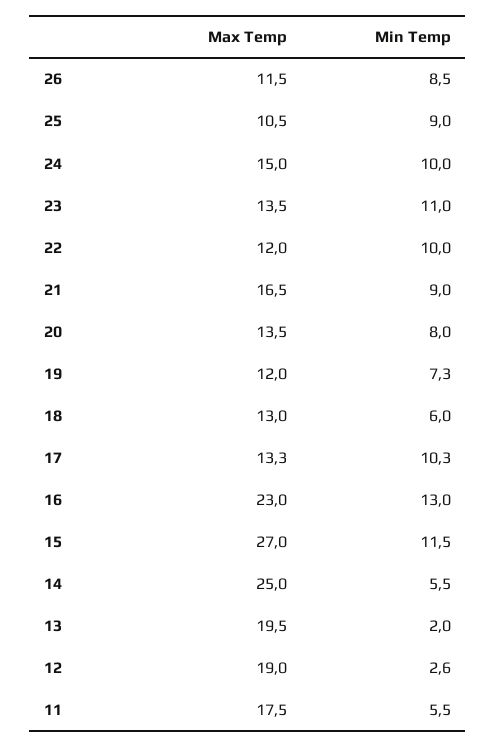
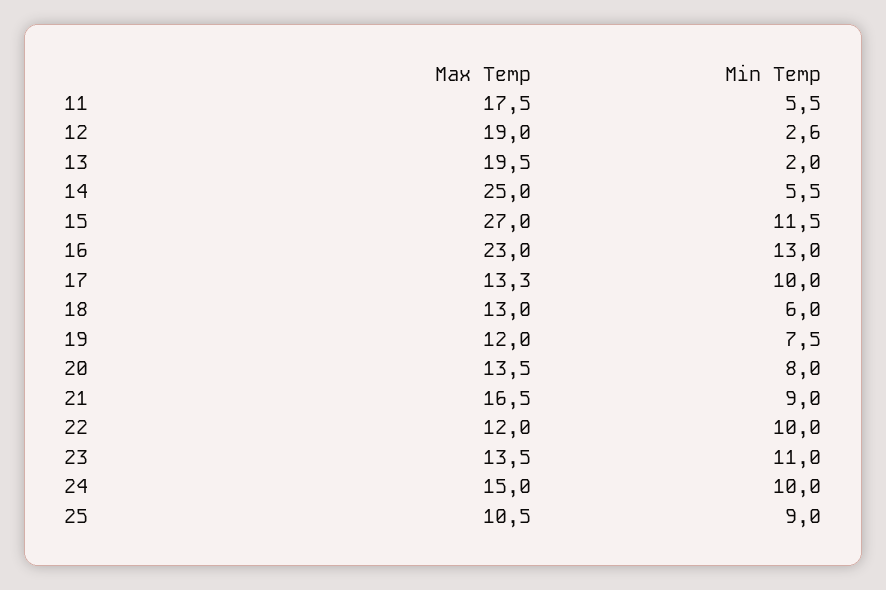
Max Temp, 26: 11.5 -> none
Min Temp, 26: 8.5 -> none
Min Temp, 19: 7.3 -> 7.5
Min Temp, 17: 10.3 -> 10

